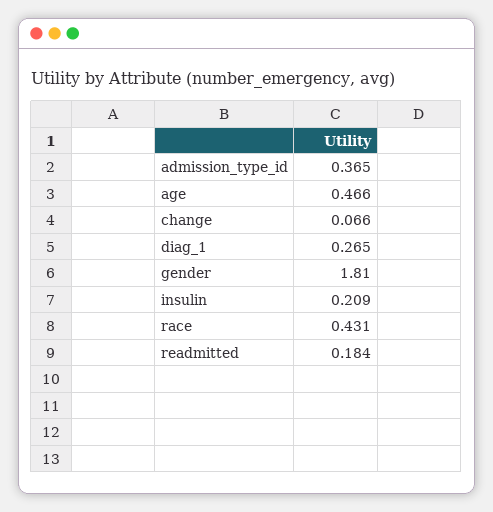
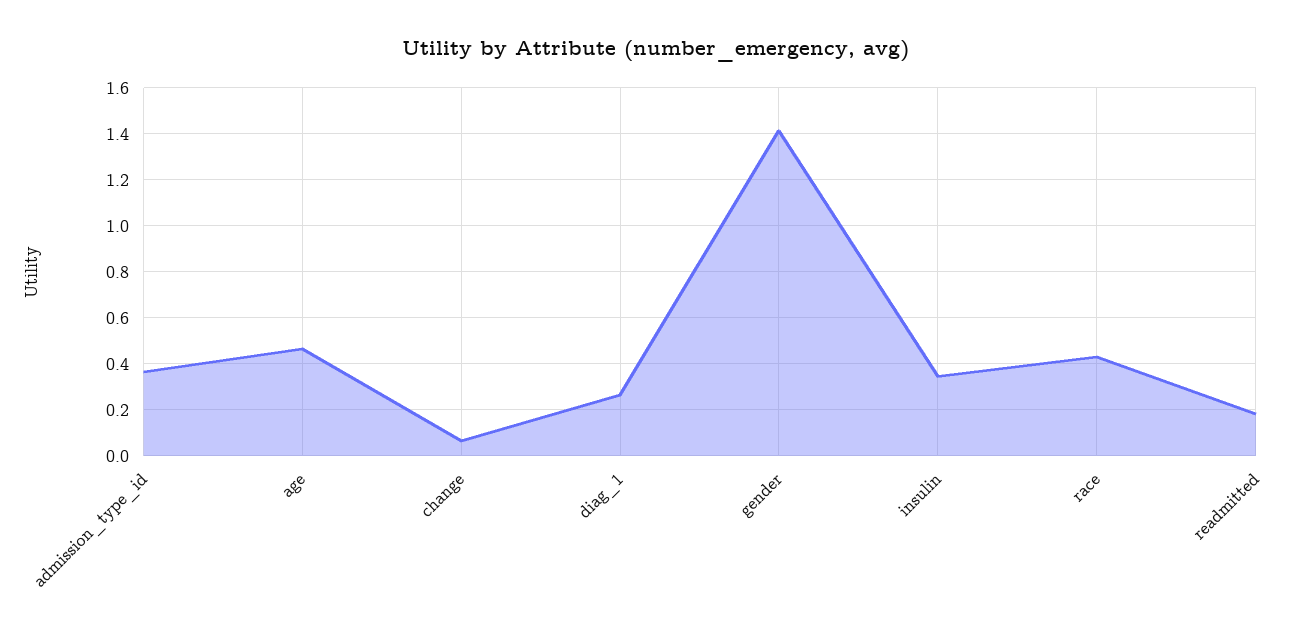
gender: 1.81 -> 1.4
insulin: 0.209 -> 0.35

